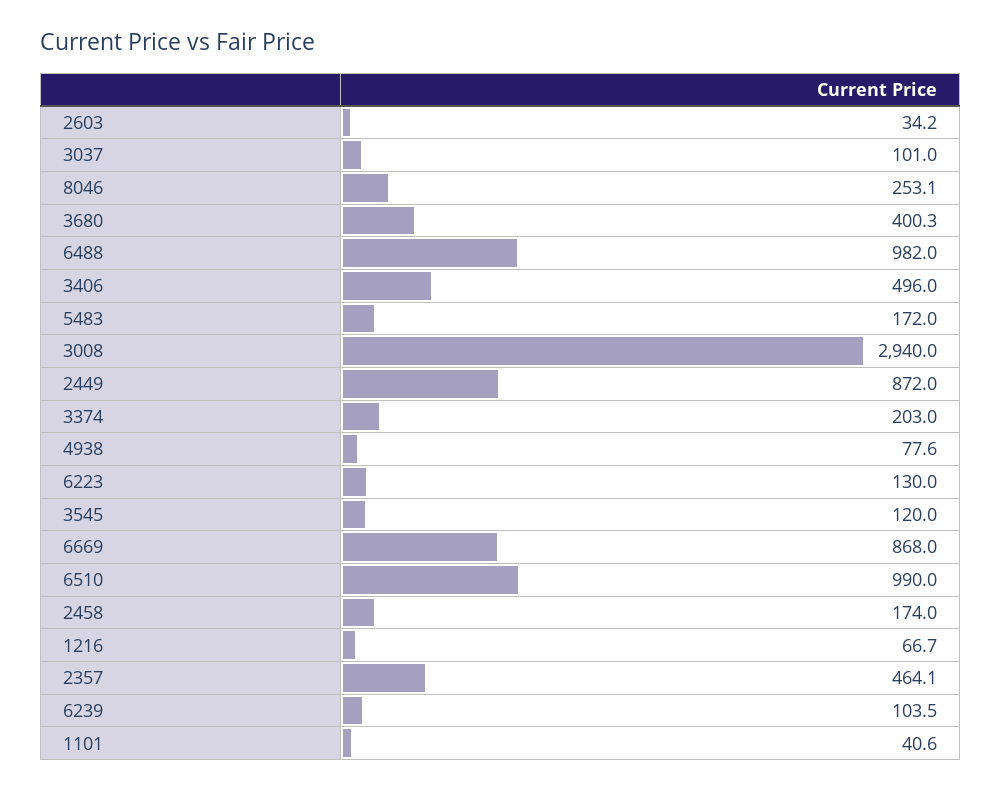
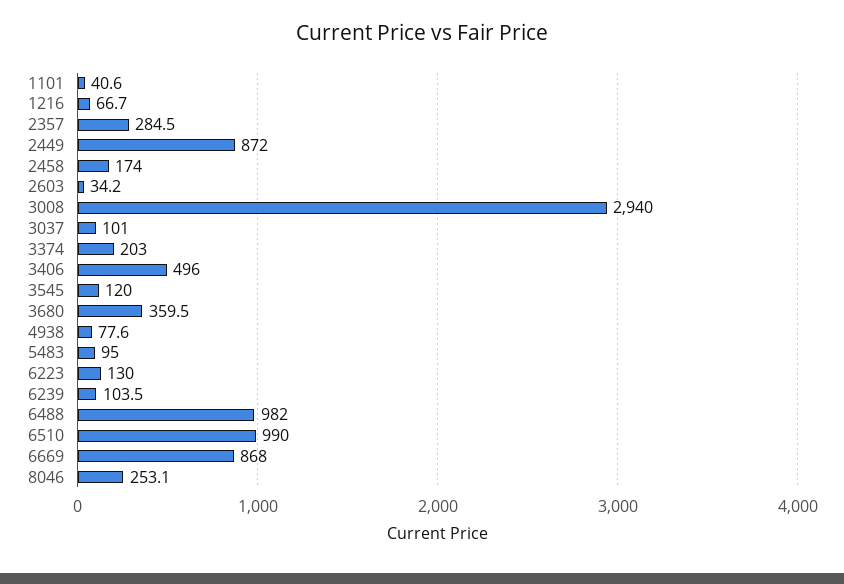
3680: 400.3 -> 359.5
5483: 172 -> 95
2357: 464.1 -> 284.5

